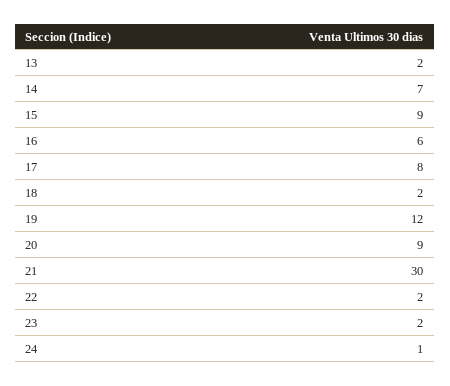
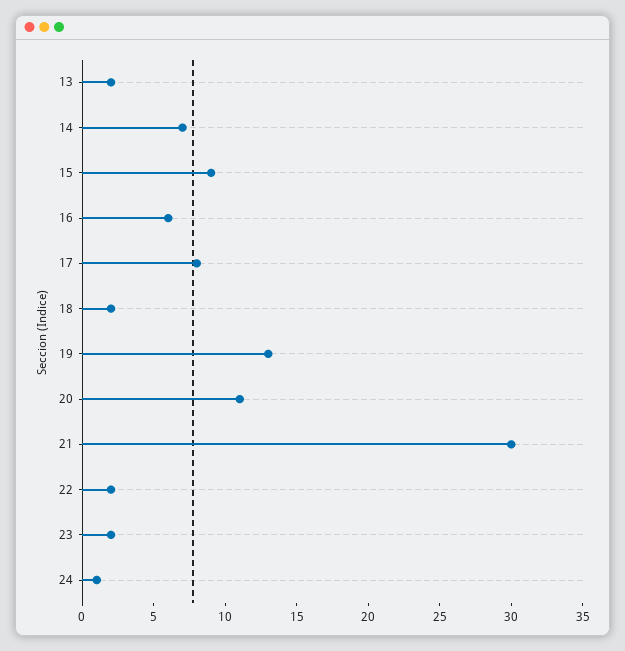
19: 12 -> 13
20: 9 -> 11

